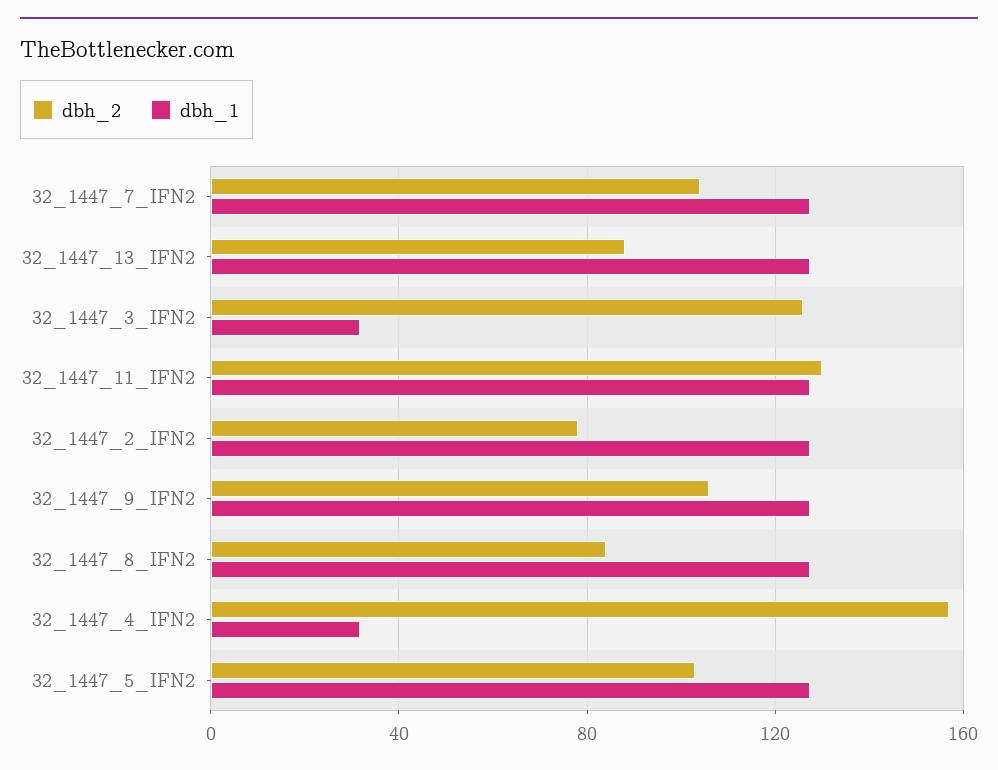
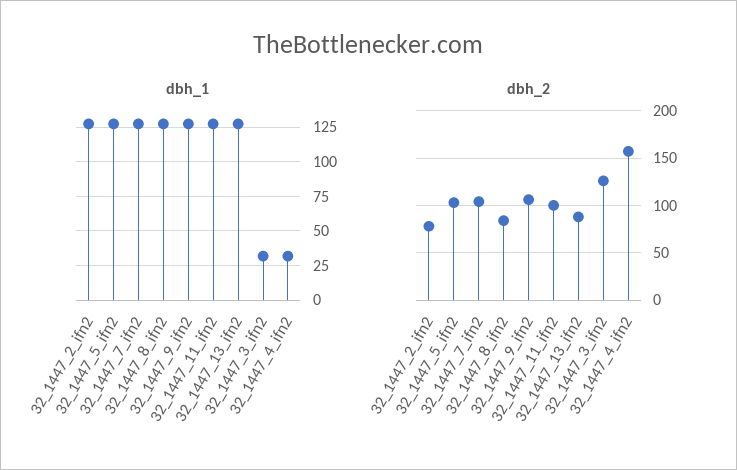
dbh_2, 32_1447_11_IFN2: 130 -> 100

